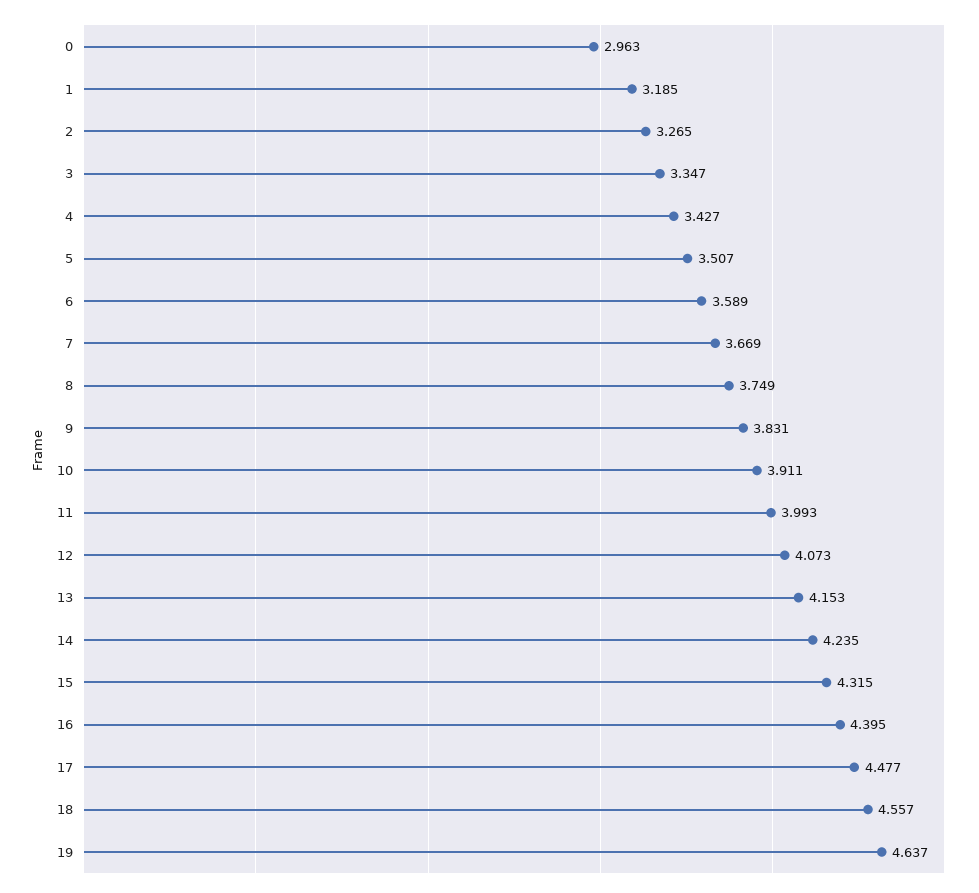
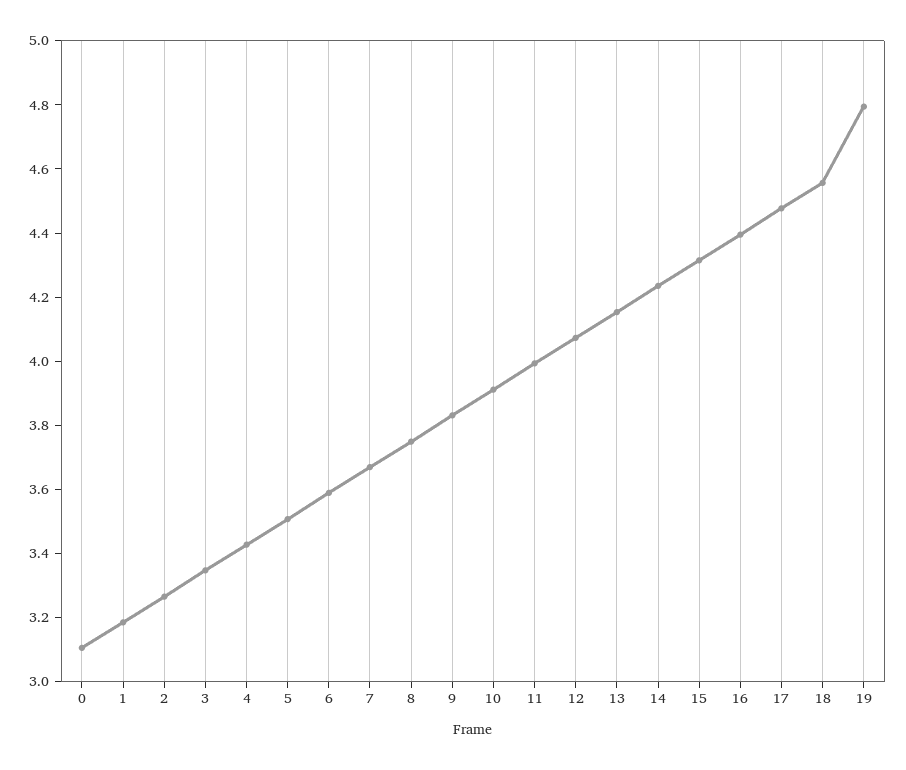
0: 2.963 -> 3.1
19: 4.637 -> 4.8

